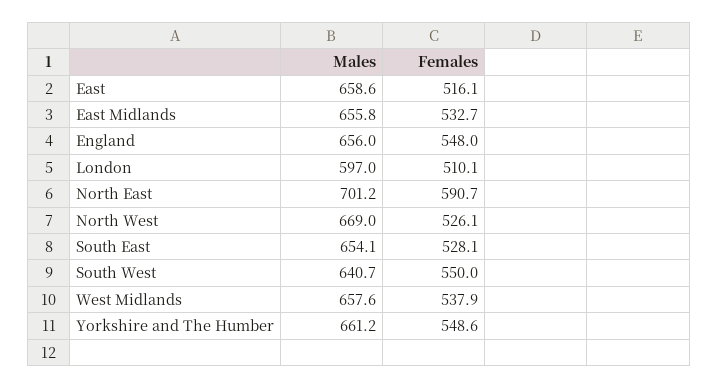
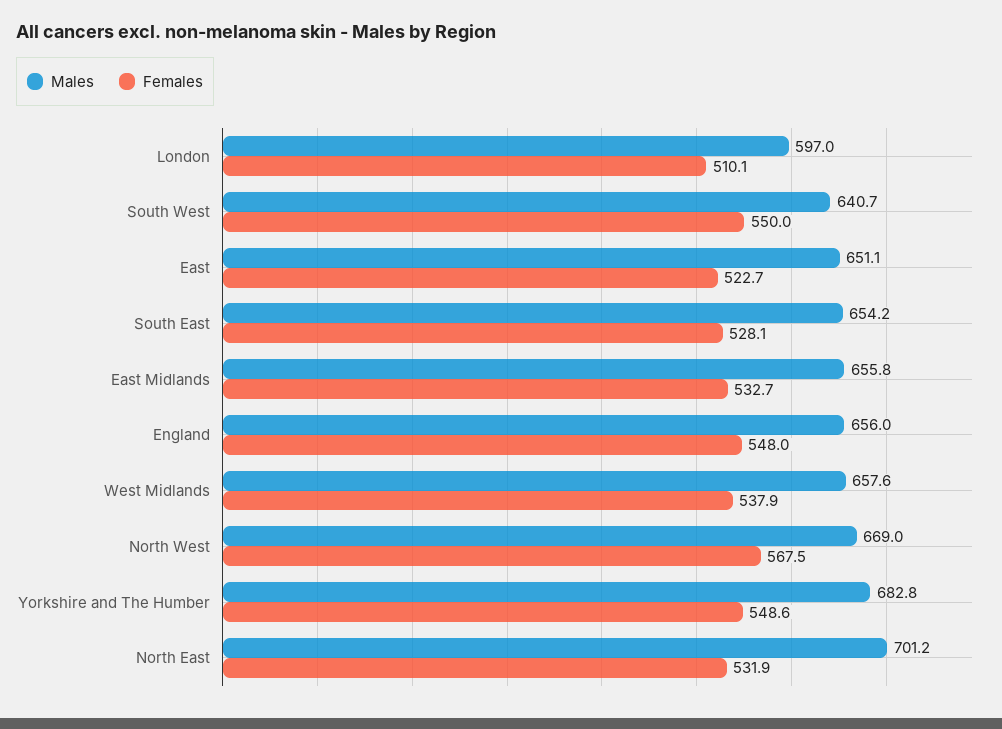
Males, East: 658.6 -> 651.1
Females, East: 516.1 -> 522.7
Females, North East: 590.7 -> 531.9
Females, North West: 526.1 -> 567.5
Males, South East: 654.1 -> 654.2
Males, Yorkshire and The Humber: 661.2 -> 682.8

